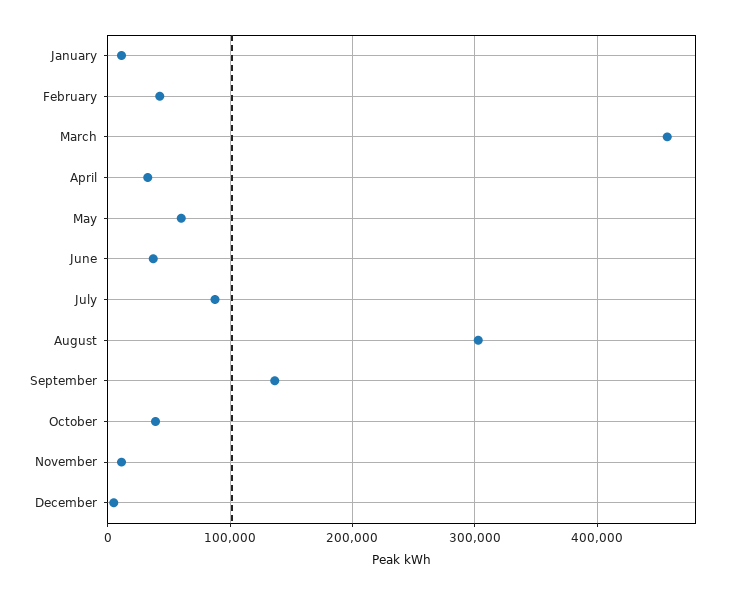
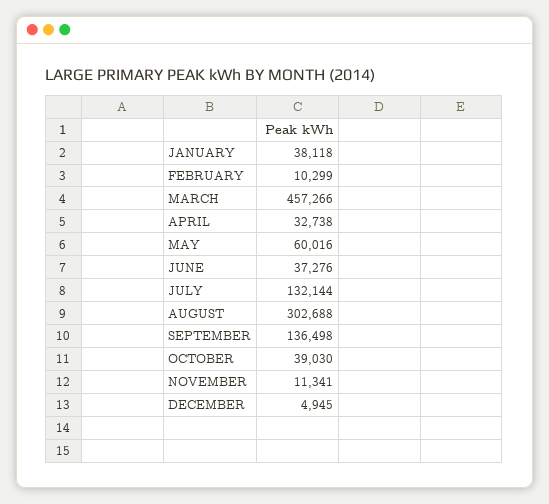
January: 10000 -> 38118
February: 40000 -> 10299
July: 90000 -> 132144

